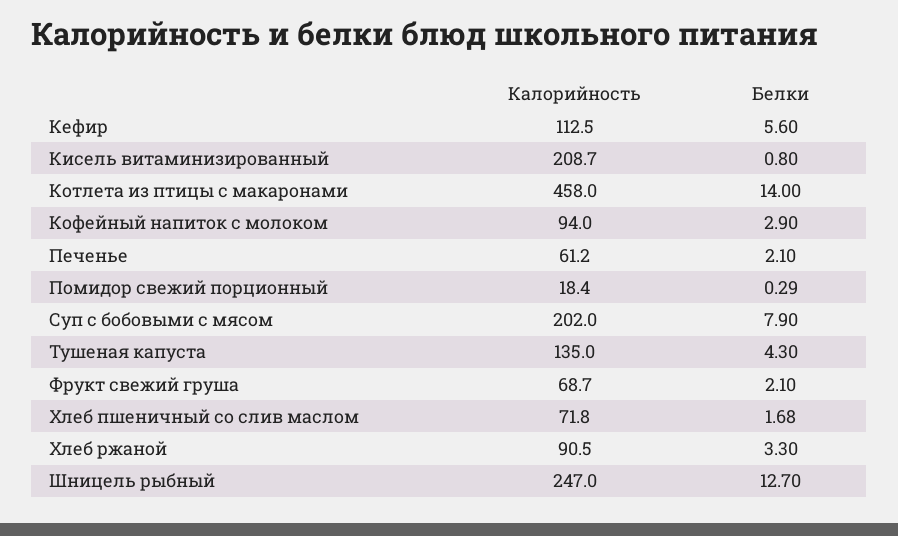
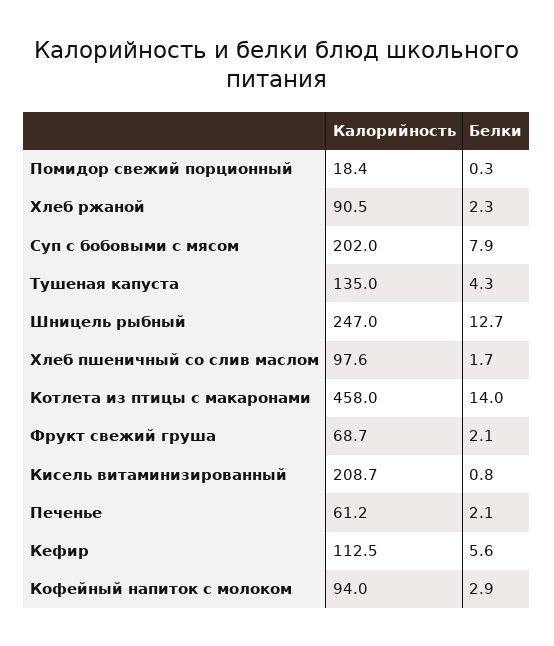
Калорийность, Хлеб пшеничный со слив маслом: 71.8 -> 97.6
Белки, Хлеб ржаной: 3.3 -> 2.3

